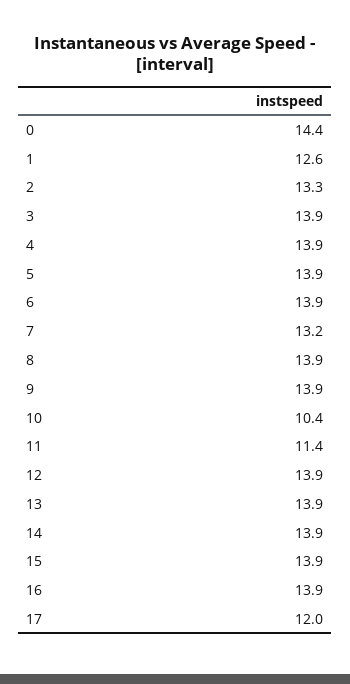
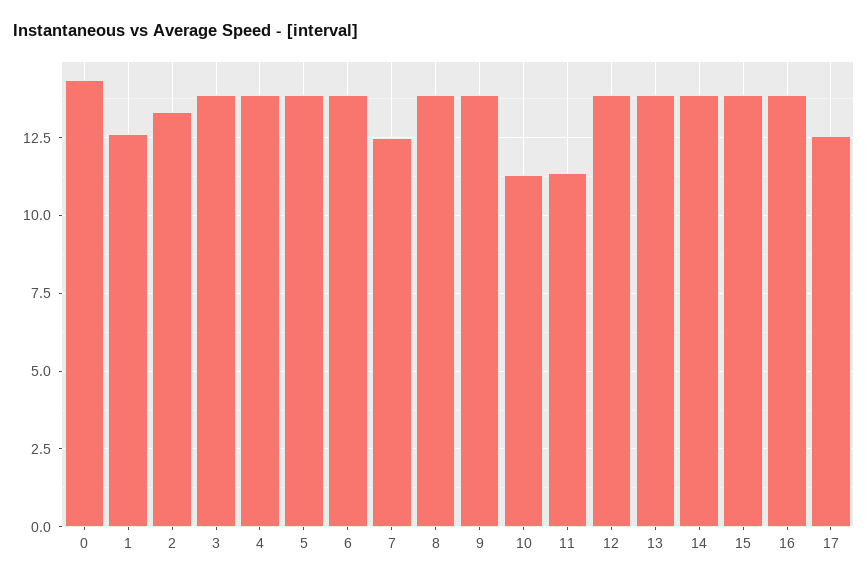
7: 13.2 -> 12.5
10: 10.4 -> 11.25
17: 12 -> 12.5

